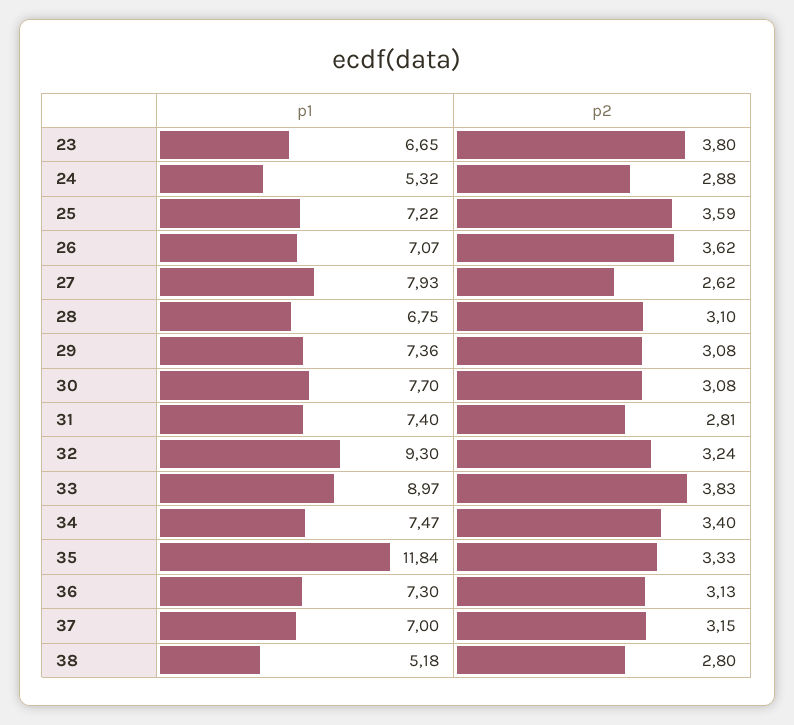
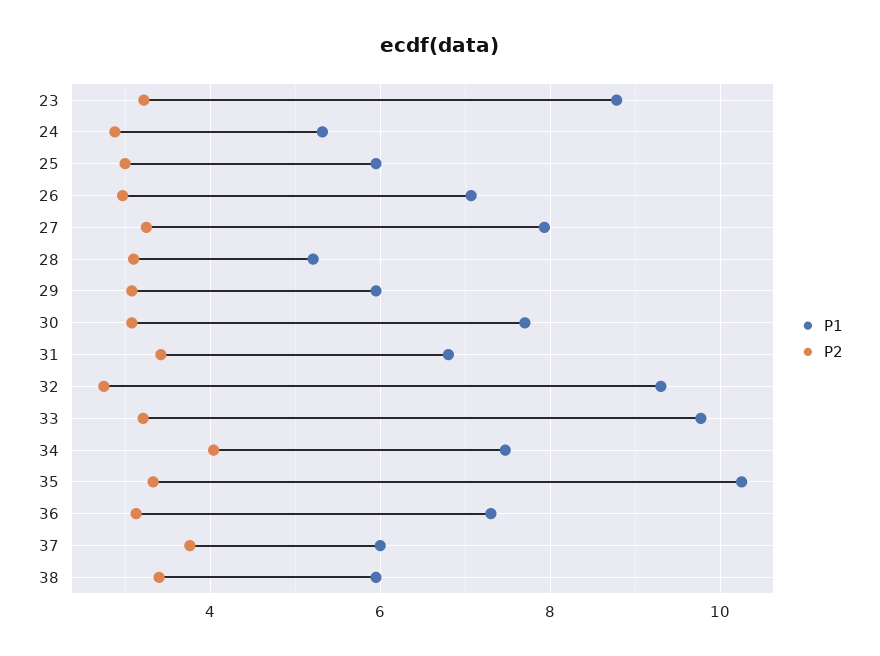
p1, 23: 6.65 -> 8.8
p2, 23: 3.8 -> 3.2
p1, 25: 7.22 -> 6
p2, 25: 3.59 -> 3
p2, 26: 3.62 -> 3
p2, 27: 2.62 -> 3.2
p1, 28: 6.75 -> 5.2
p1, 29: 7.36 -> 6
p1, 31: 7.4 -> 6.8
p2, 31: 2.81 -> 3.4
p2, 32: 3.24 -> 2.8
p1, 33: 8.97 -> 9.8
p2, 33: 3.83 -> 3.2
p2, 34: 3.4 -> 4
p1, 35: 11.84 -> 10.2
p1, 37: 7 -> 6
p2, 37: 3.15 -> 3.8
p1, 38: 5.18 -> 6
p2, 38: 2.8 -> 3.4

